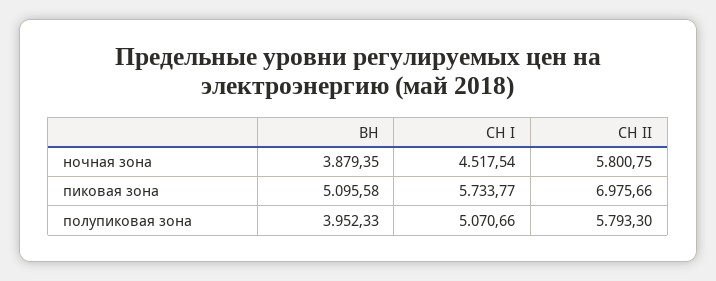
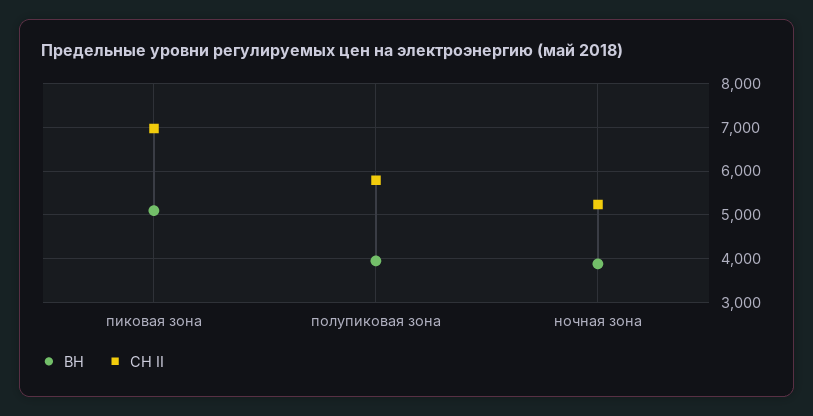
СН I, ночная зона: 4517.54 -> none
СН II, ночная зона: 5800.75 -> 5200
СН I, пиковая зона: 5733.77 -> none
СН I, полупиковая зона: 5070.66 -> none

